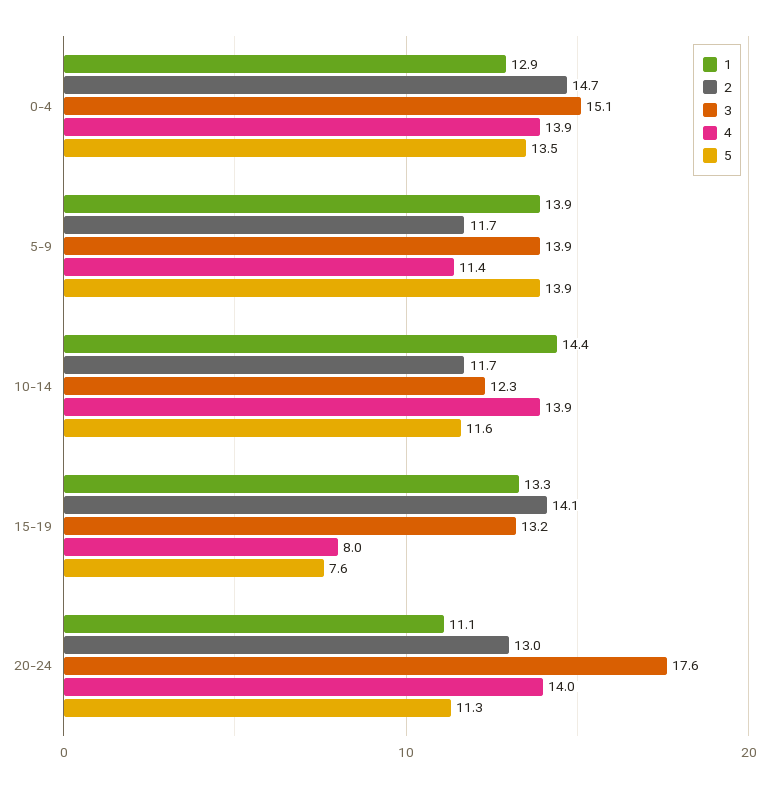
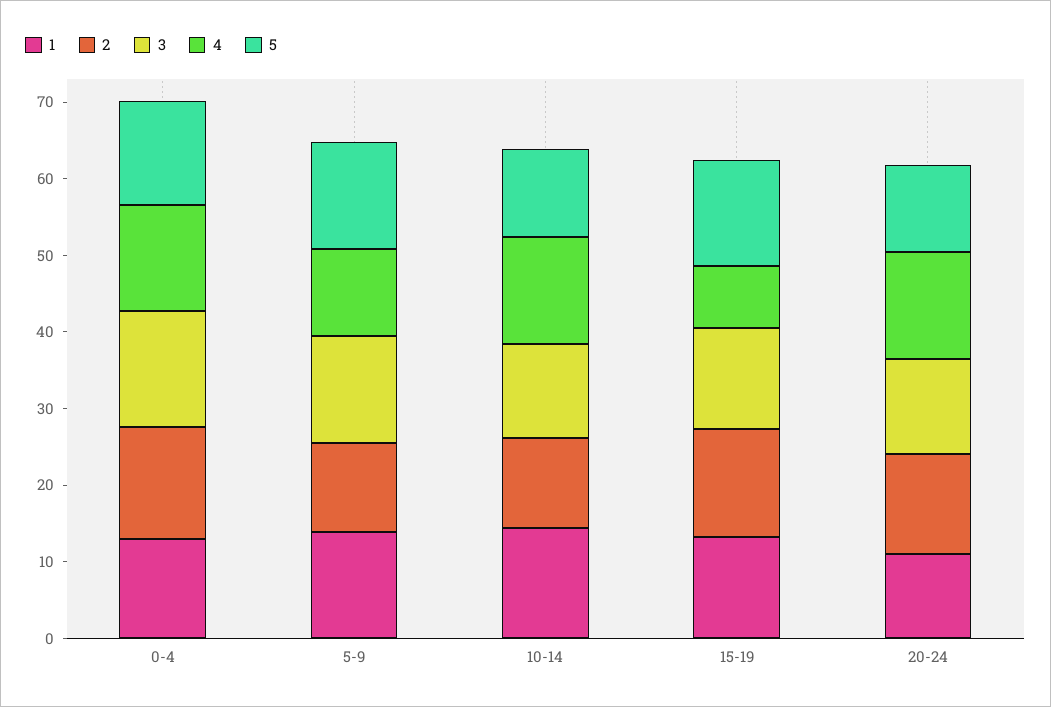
5, 15-19: 7.6 -> 14
3, 20-24: 17.6 -> 12

